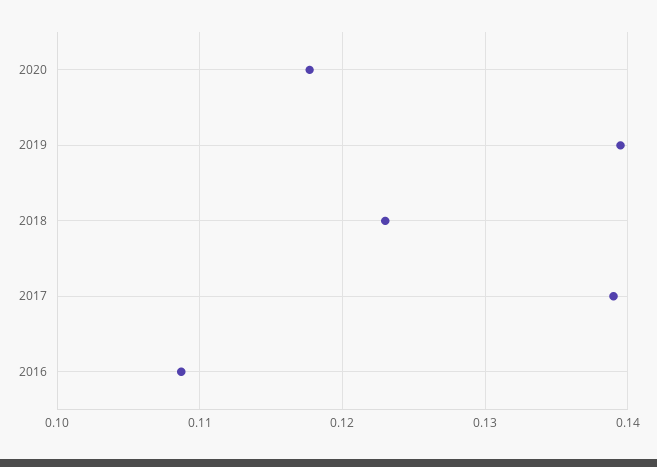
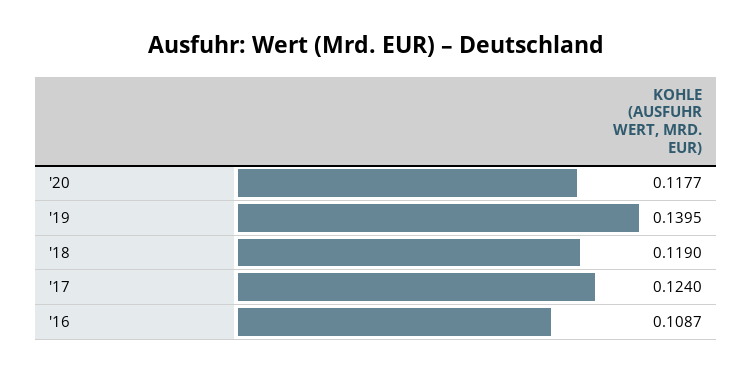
2018: 0.123 -> 0.119
2017: 0.139 -> 0.124

